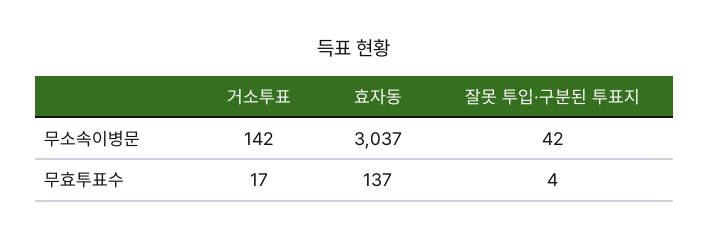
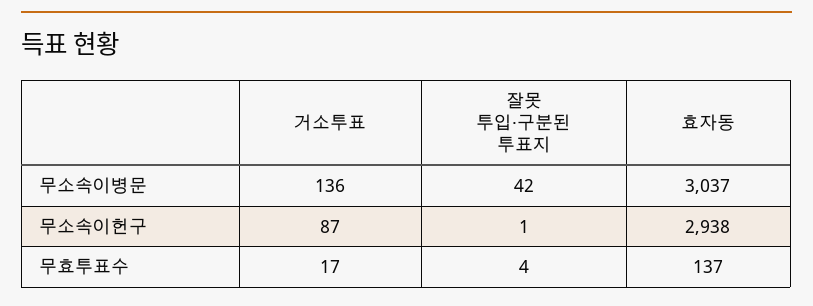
거소투표, 무소속이병문: 142 -> 136
거소투표, 무소속이헌구: none -> 87
잘못 투입·구분된 투표지, 무소속이헌구: none -> 1
효자동, 무소속이헌구: none -> 2938

